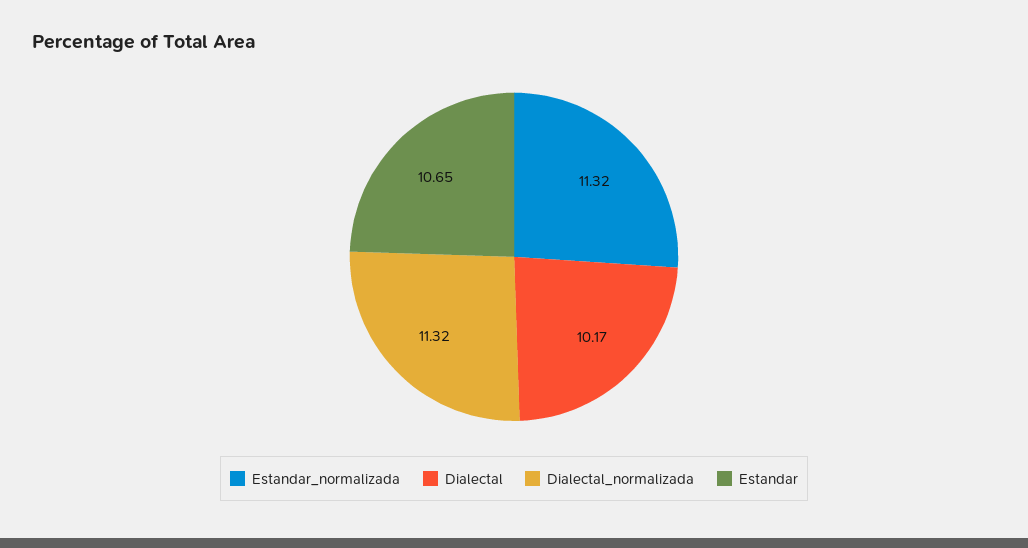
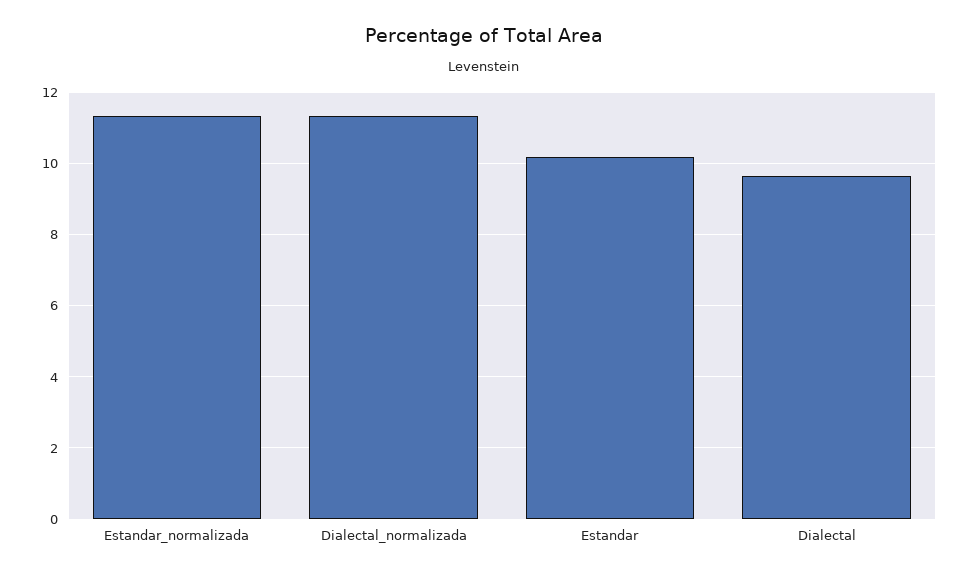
Dialectal: 10.17 -> 9.6
Estandar: 10.65 -> 10.2

